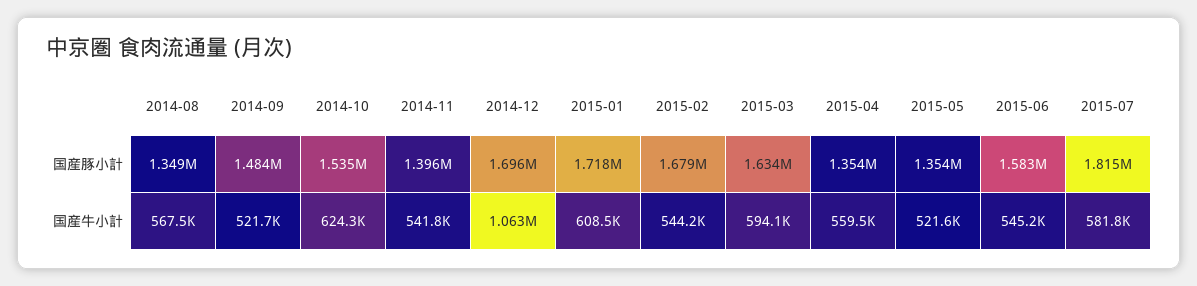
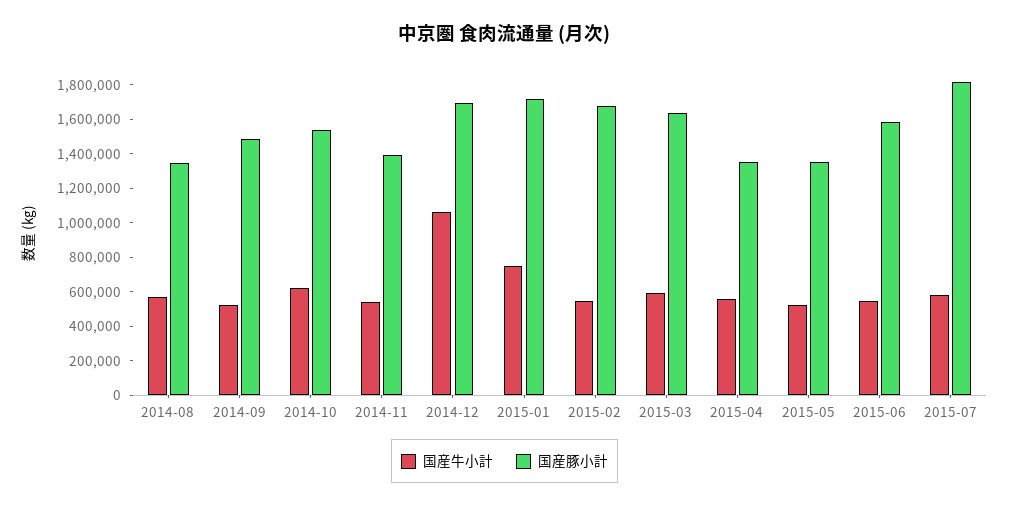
国産牛小計, 2015-01: 608500 -> 750000

